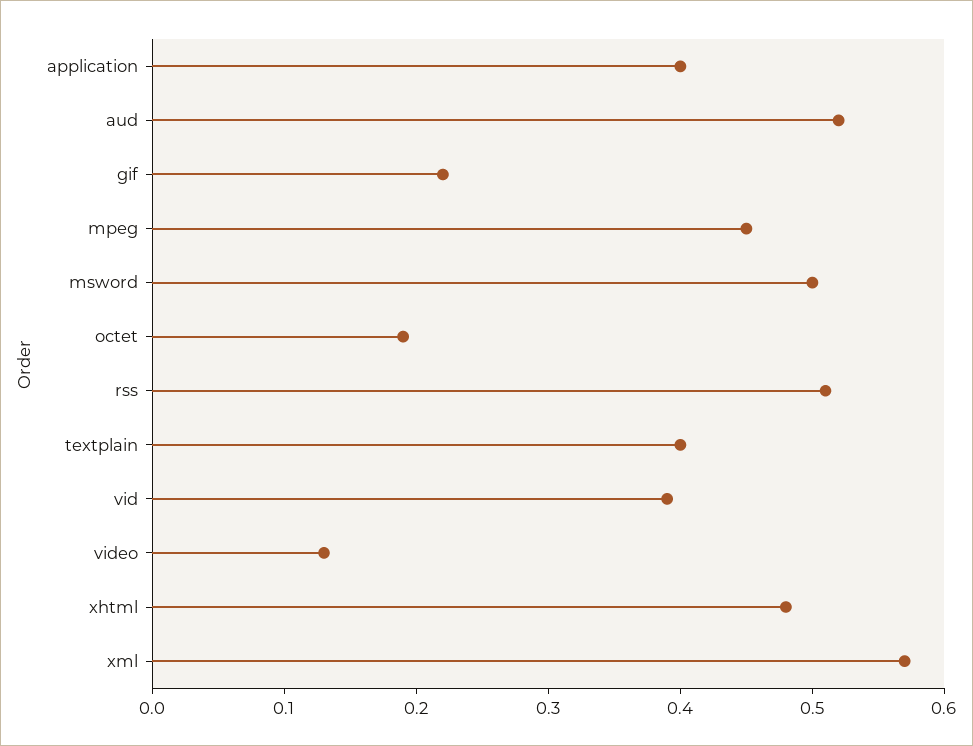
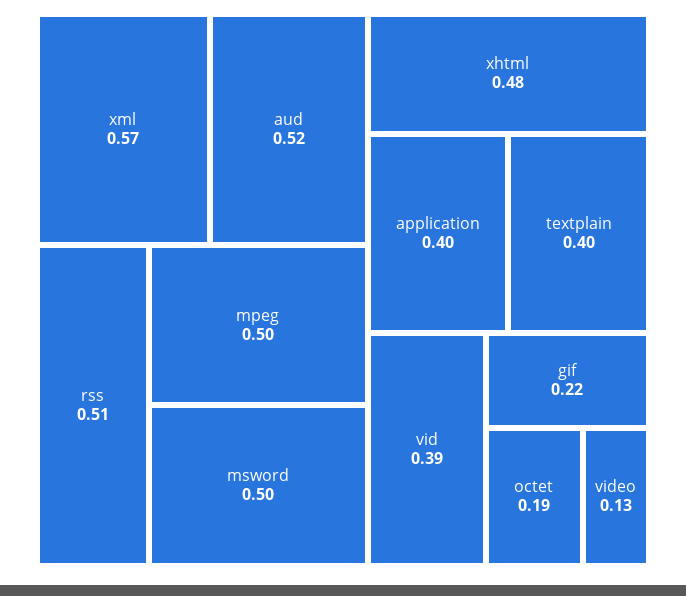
mpeg: 0.45 -> 0.5

